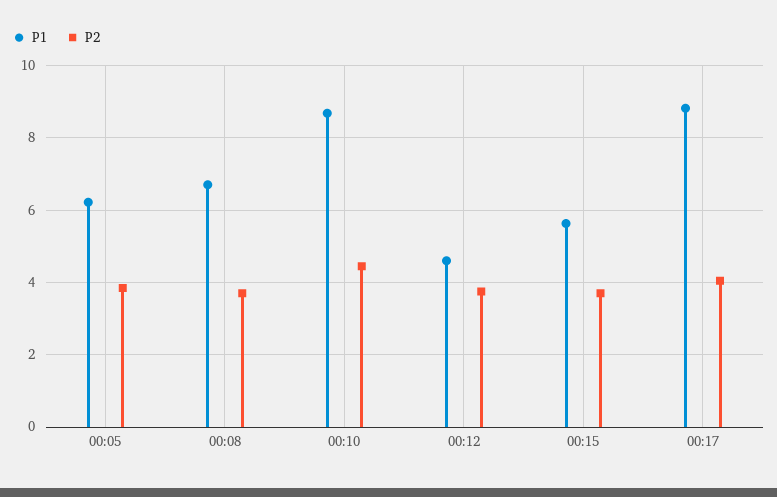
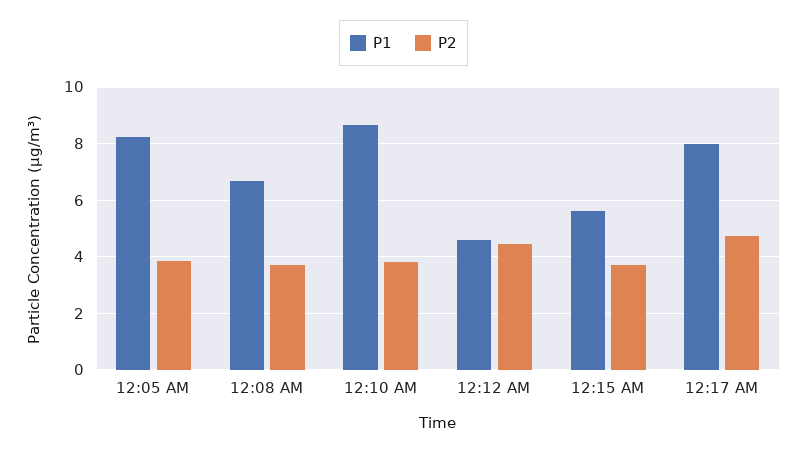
P1, 00:05: 6.2 -> 8.25
P2, 00:10: 4.4 -> 3.75
P2, 00:12: 3.8 -> 4.5
P1, 00:17: 8.8 -> 8
P2, 00:17: 4 -> 4.75

